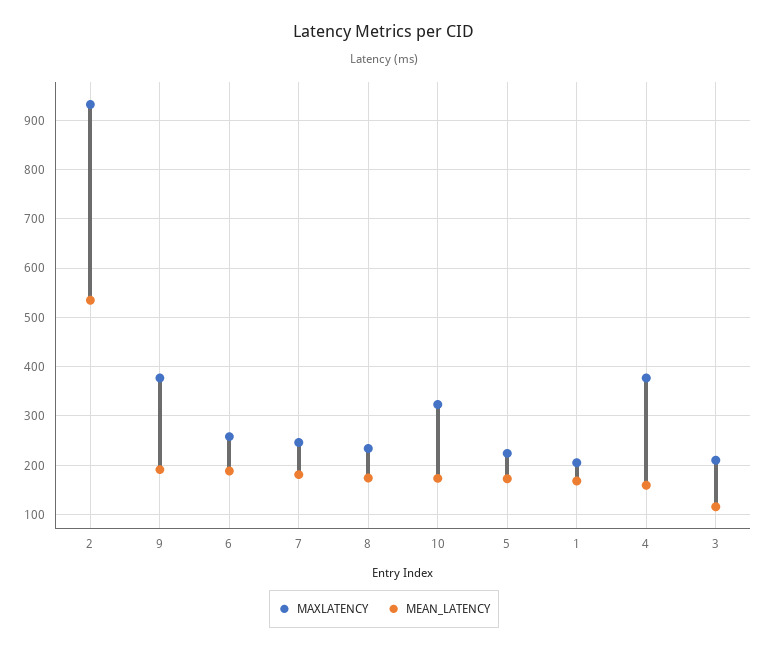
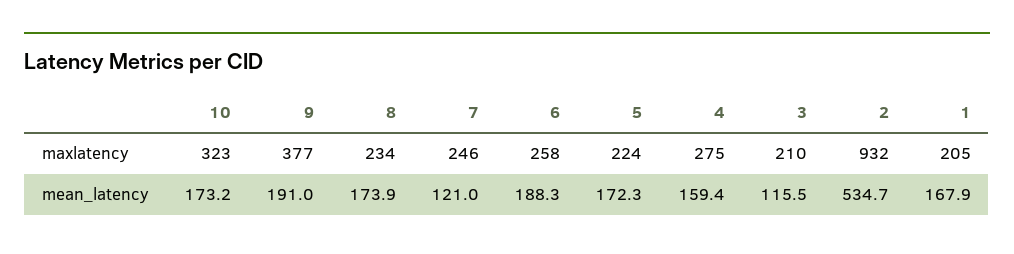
MEAN_LATENCY, 7: 180 -> 121
MAXLATENCY, 4: 380 -> 275

